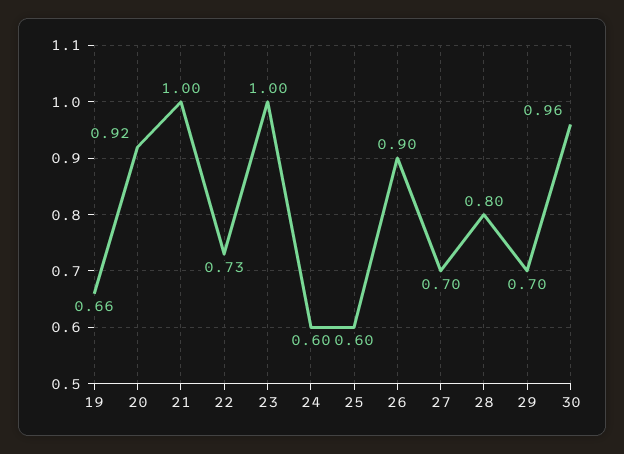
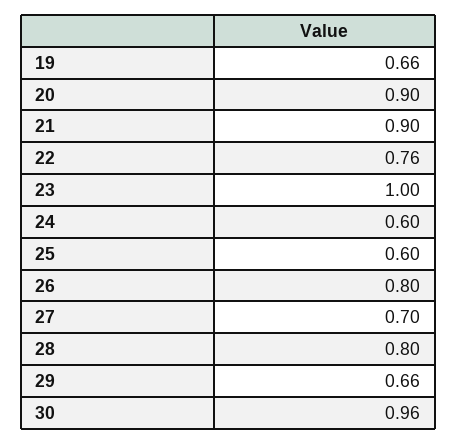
20: 0.92 -> 0.9
21: 1 -> 0.9
22: 0.73 -> 0.76
26: 0.9 -> 0.8
29: 0.7 -> 0.66

